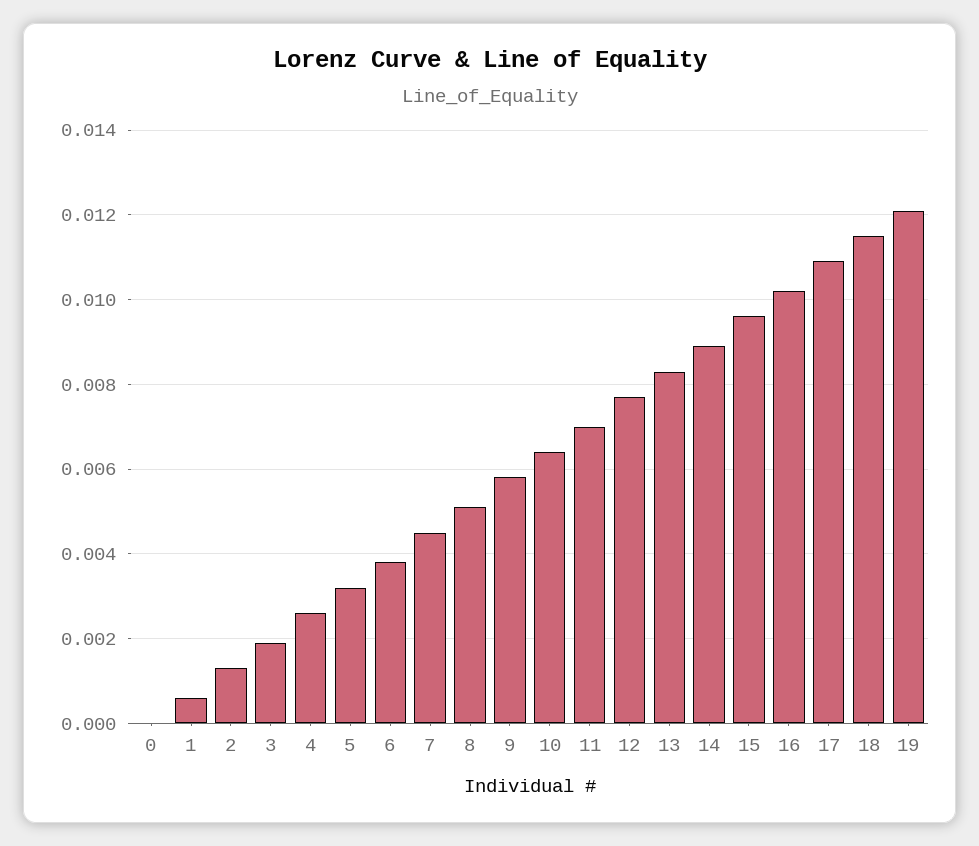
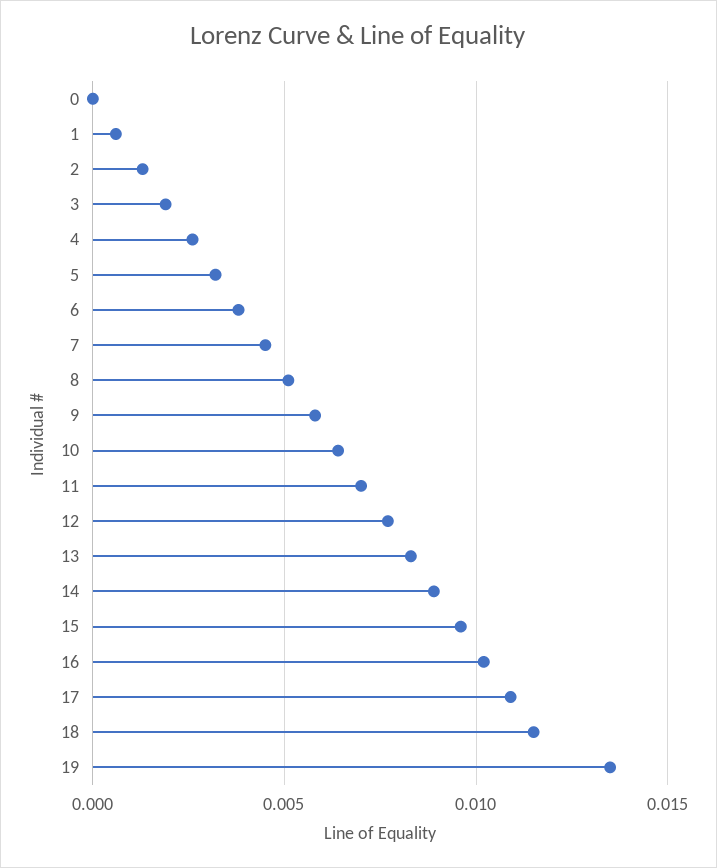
19: 0.012 -> 0.0135

